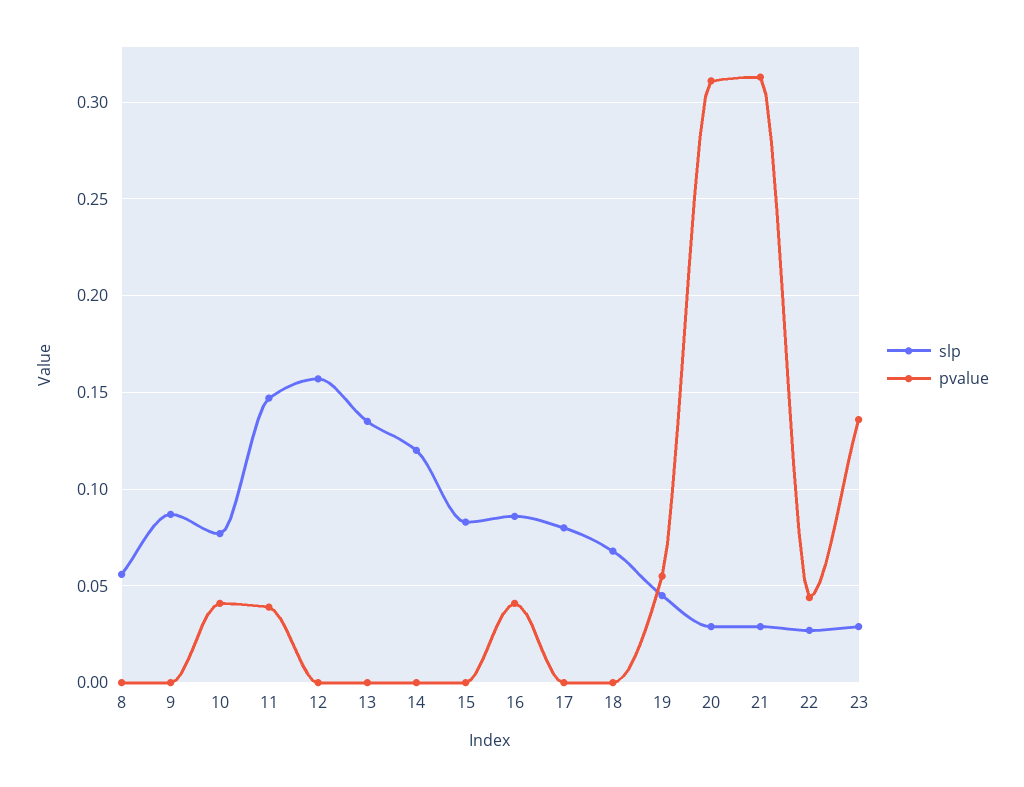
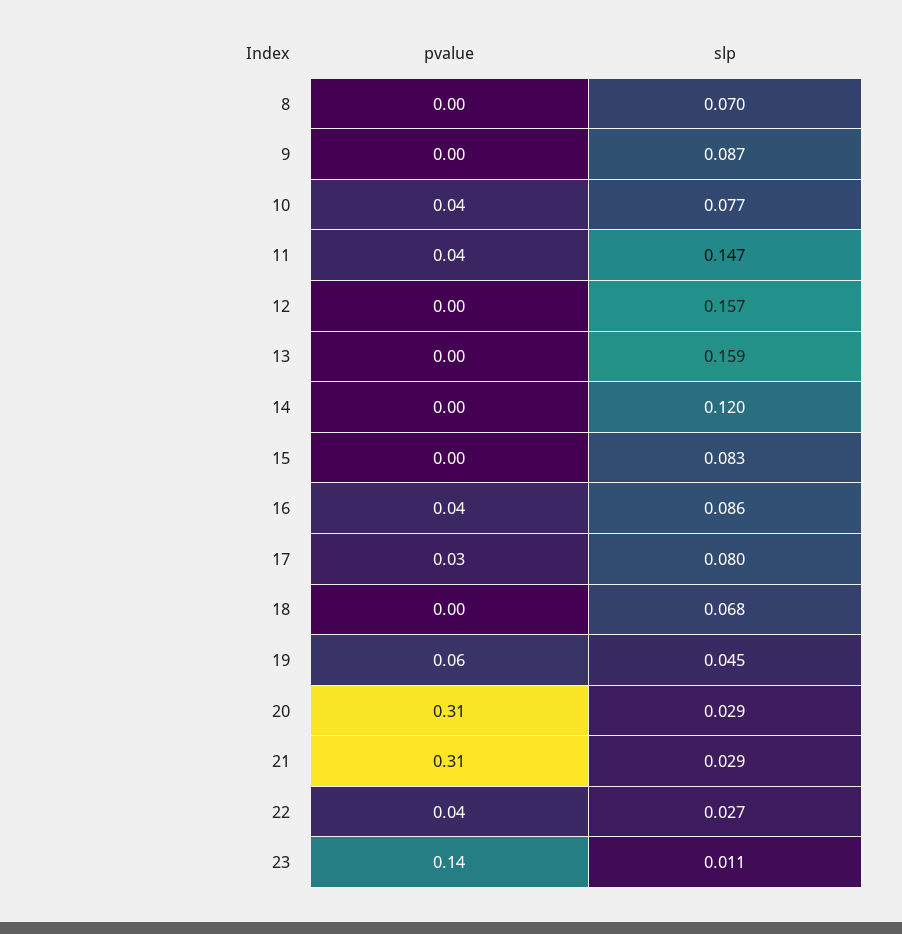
slp, 8: 0.055 -> 0.07
slp, 13: 0.135 -> 0.159
pvalue, 17: 0 -> 0.03
slp, 23: 0.03 -> 0.011

